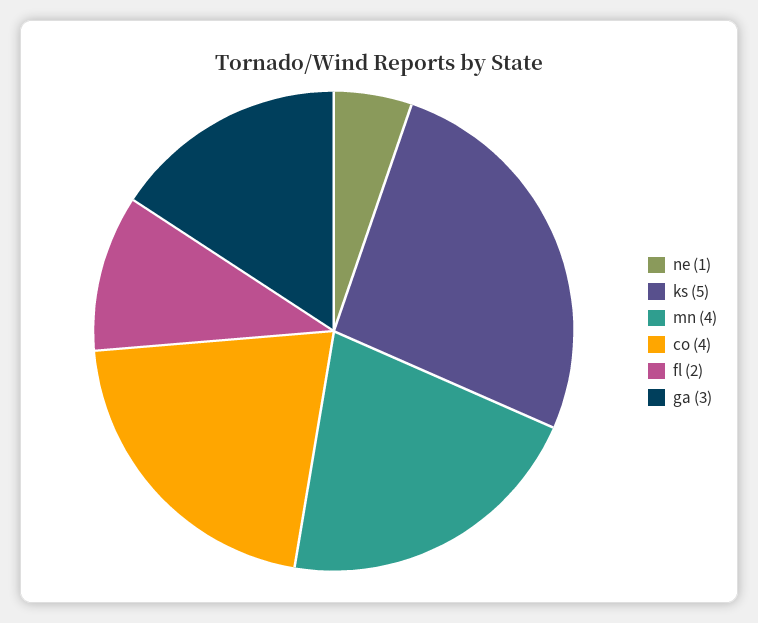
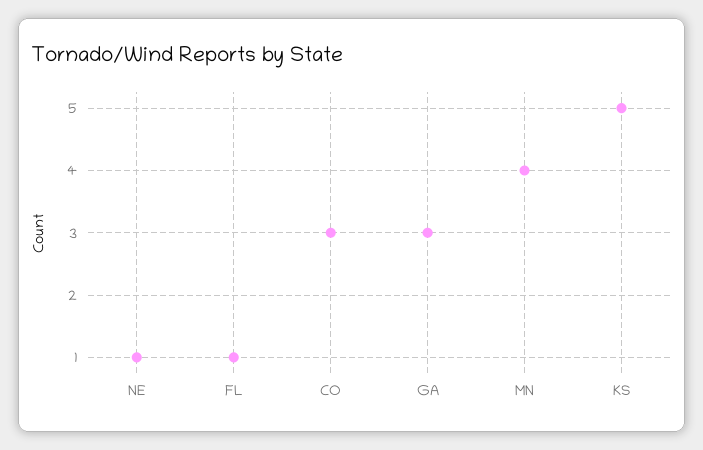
co: 4 -> 3
fl: 2 -> 1

